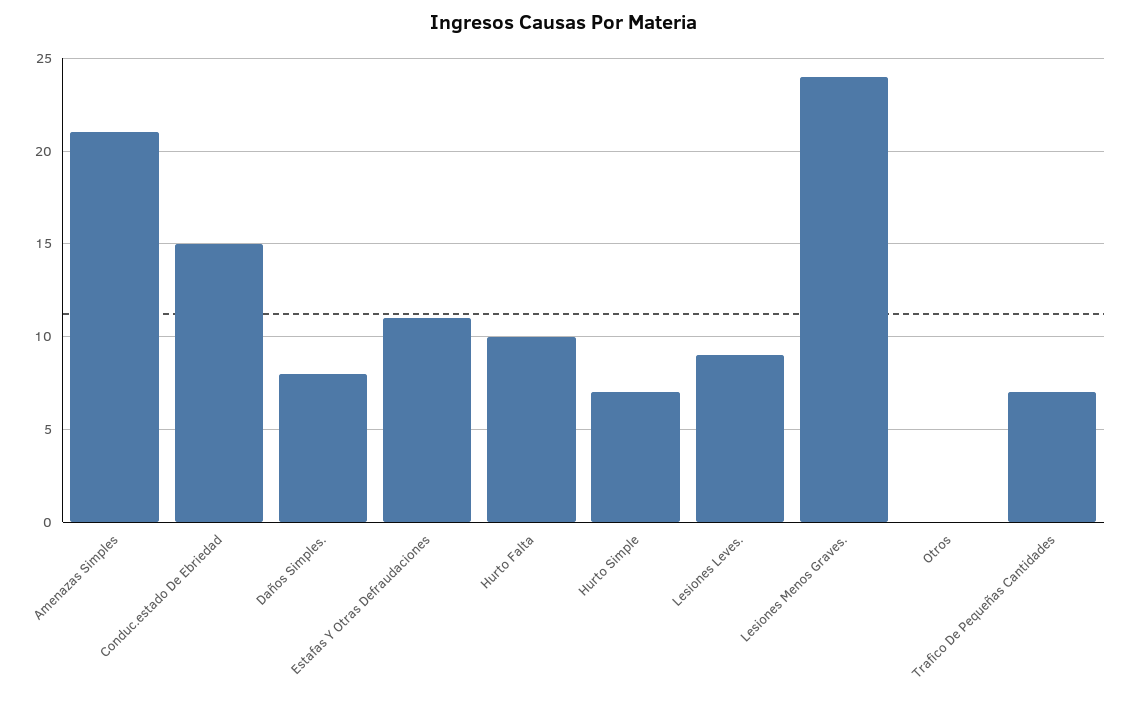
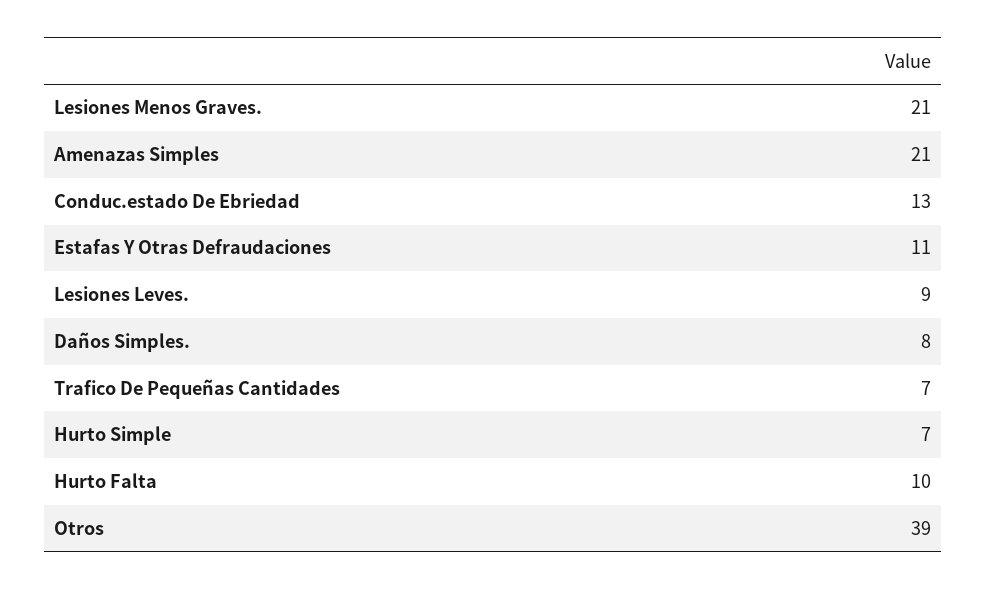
Conduc.estado De Ebriedad: 15 -> 13
Lesiones Menos Graves.: 24 -> 21
Otros: 0 -> 39

